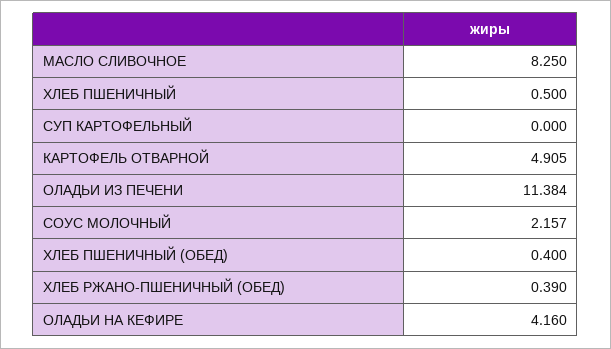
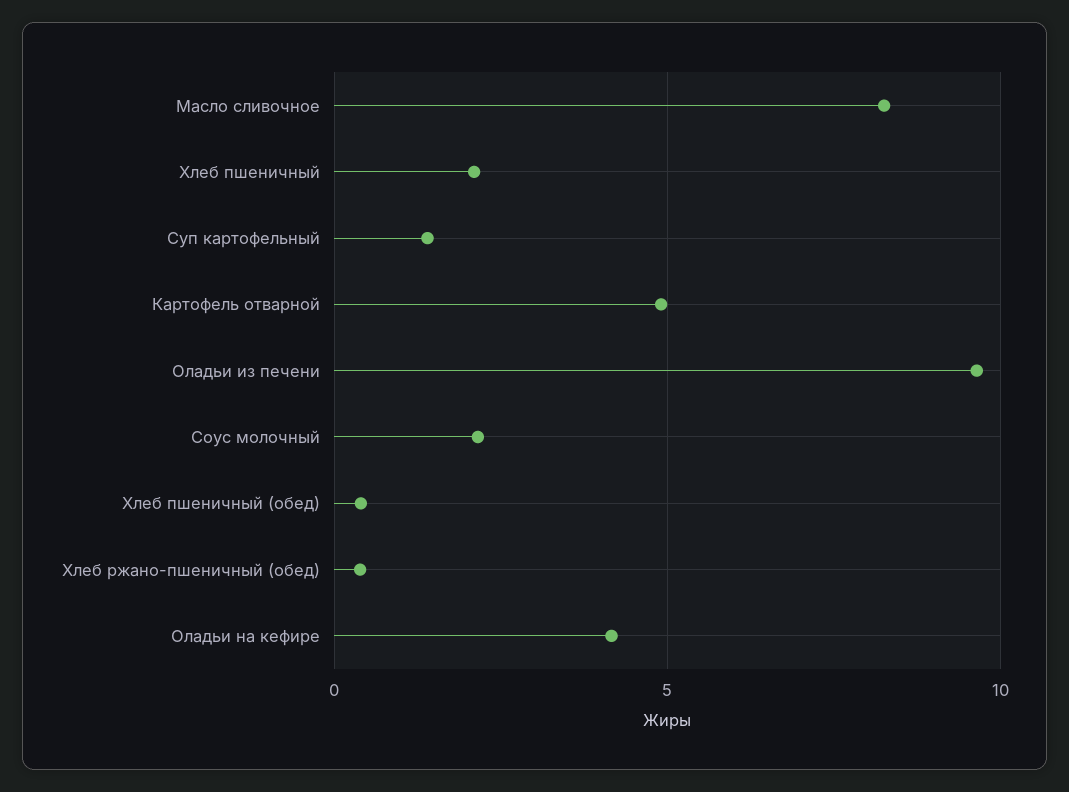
ХЛЕБ ПШЕНИЧНЫЙ: 0.5 -> 2
СУП КАРТОФЕЛЬНЫЙ: 0 -> 1.5
ОЛАДЬИ ИЗ ПЕЧЕНИ: 11.384 -> 9.5

